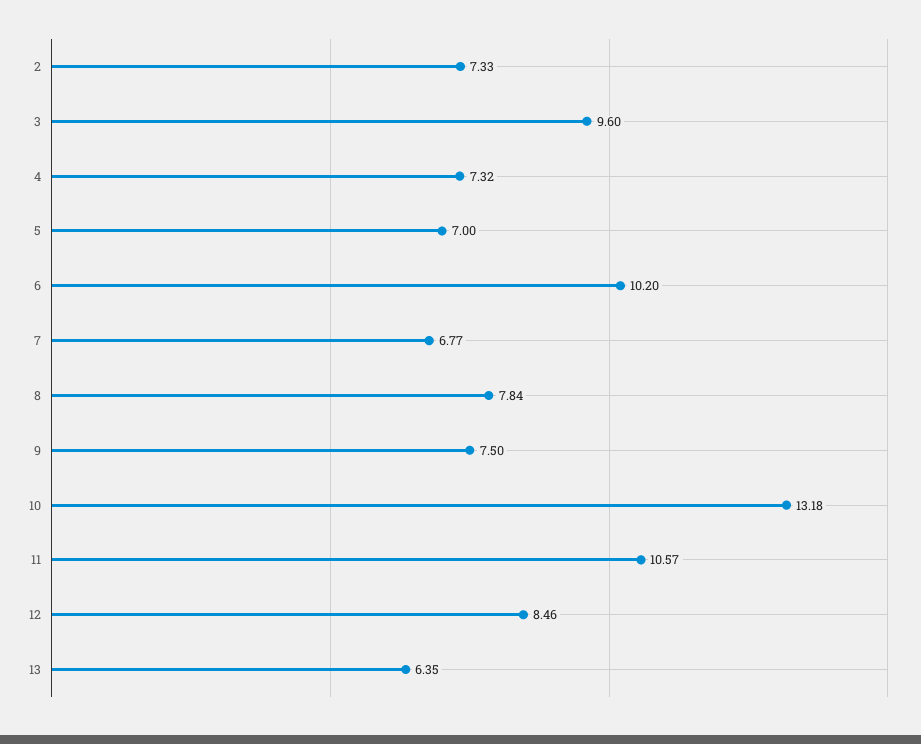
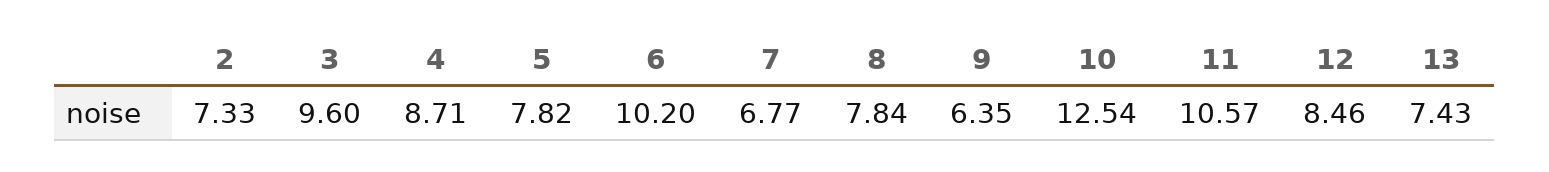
4: 7.32 -> 8.71
5: 7 -> 7.82
9: 7.5 -> 6.35
10: 13.18 -> 12.54
13: 6.35 -> 7.43

